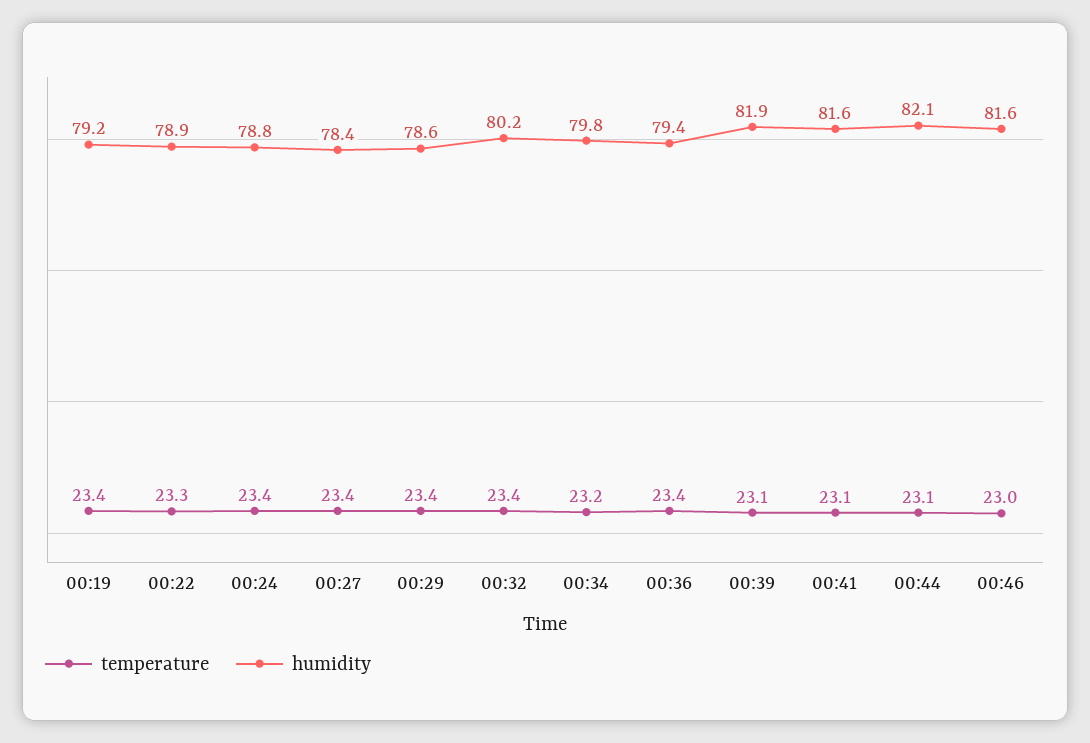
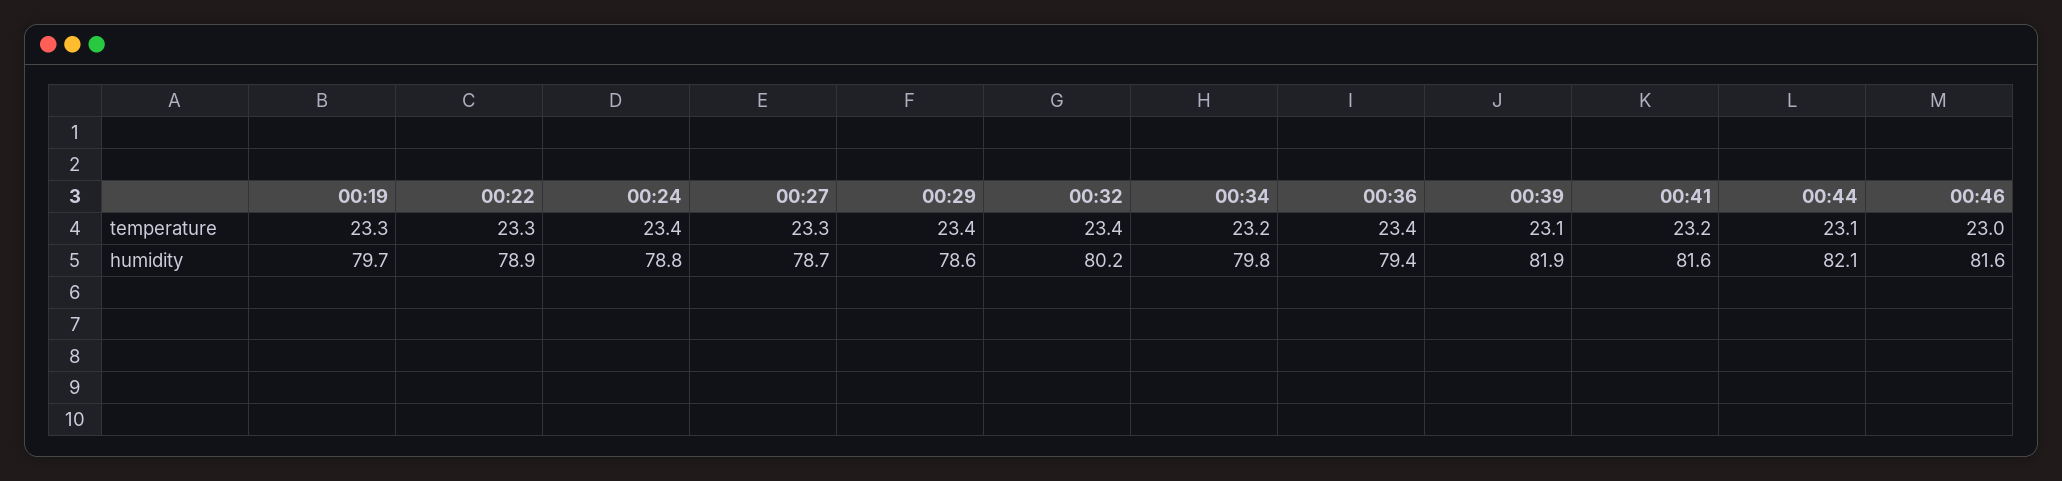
temperature, 00:19: 23.4 -> 23.3
humidity, 00:19: 79.2 -> 79.7
temperature, 00:27: 23.4 -> 23.3
humidity, 00:27: 78.4 -> 78.7
temperature, 00:41: 23.1 -> 23.2

